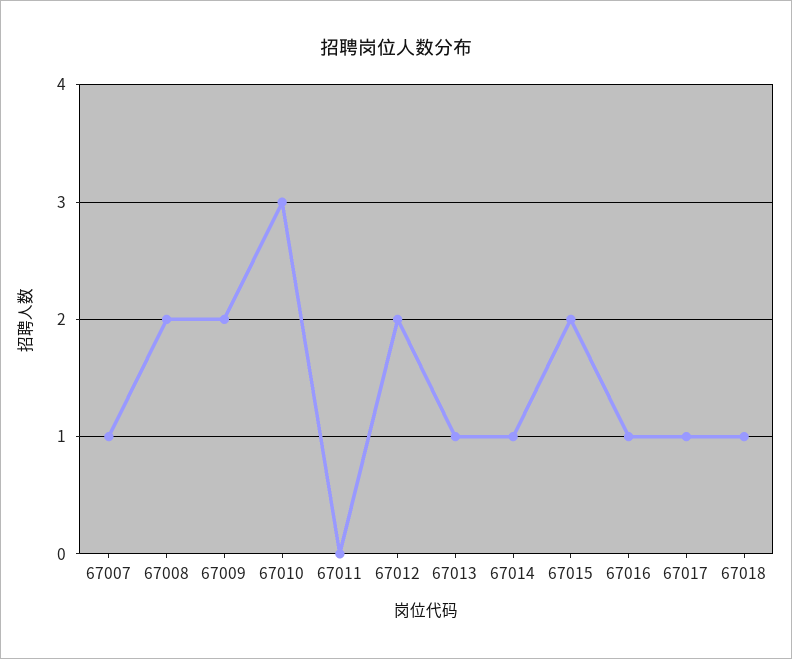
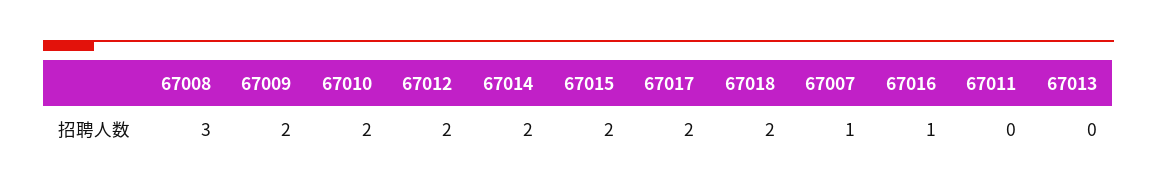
67008: 2 -> 3
67010: 3 -> 2
67013: 1 -> 0
67014: 1 -> 2
67017: 1 -> 2
67018: 1 -> 2

